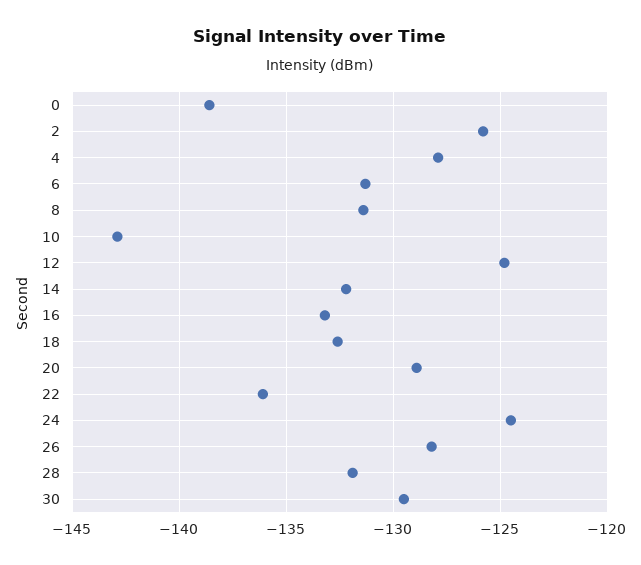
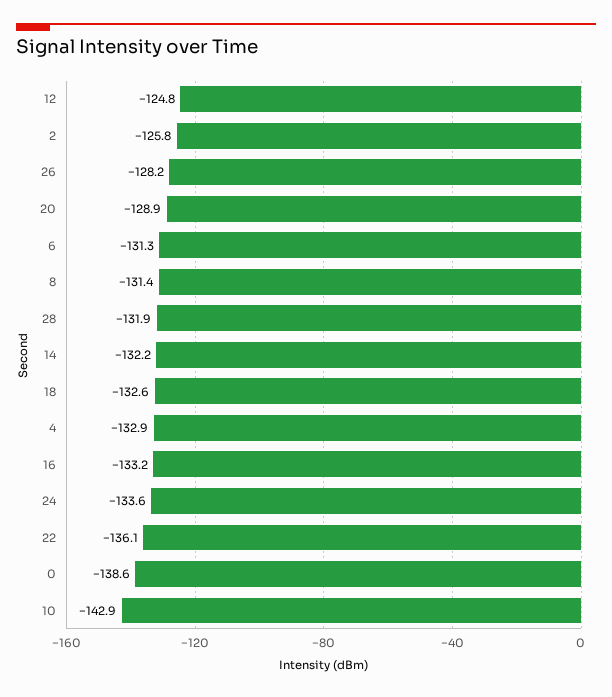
4: -128 -> -132.9
24: -124.5 -> -133.6
30: -129.5 -> none

